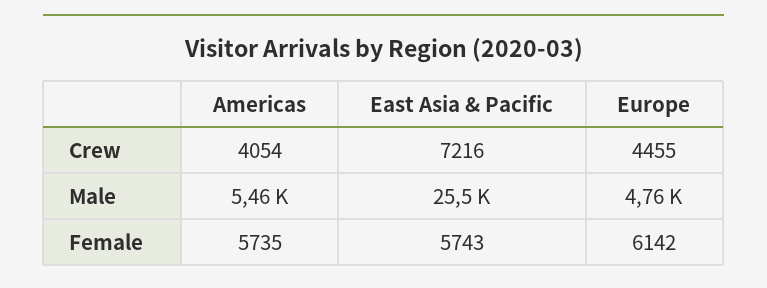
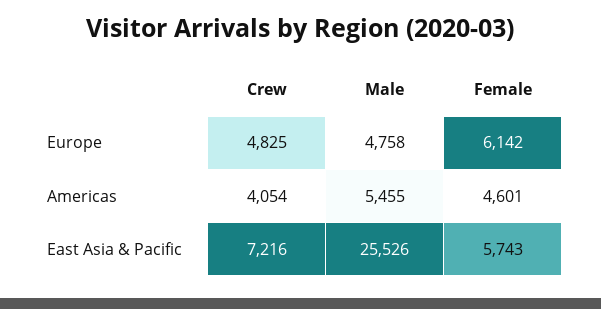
Europe, Crew: 4455 -> 4825
Americas, Female: 5735 -> 4601

